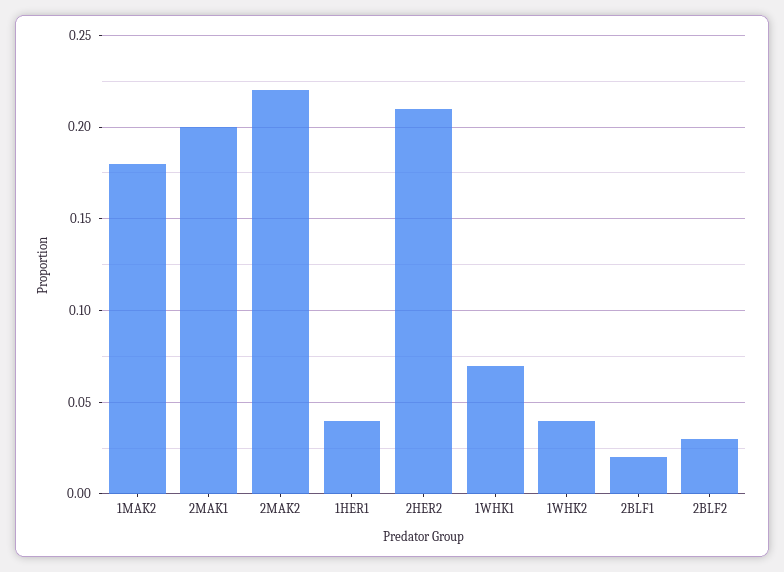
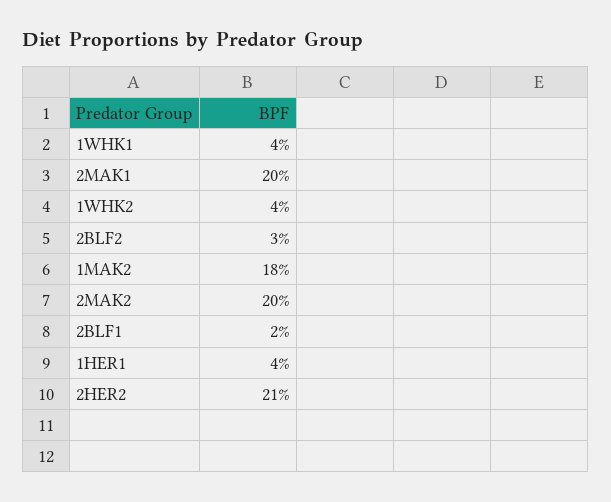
2MAK2: 0.22 -> 0.2
1WHK1: 0.07 -> 0.04

